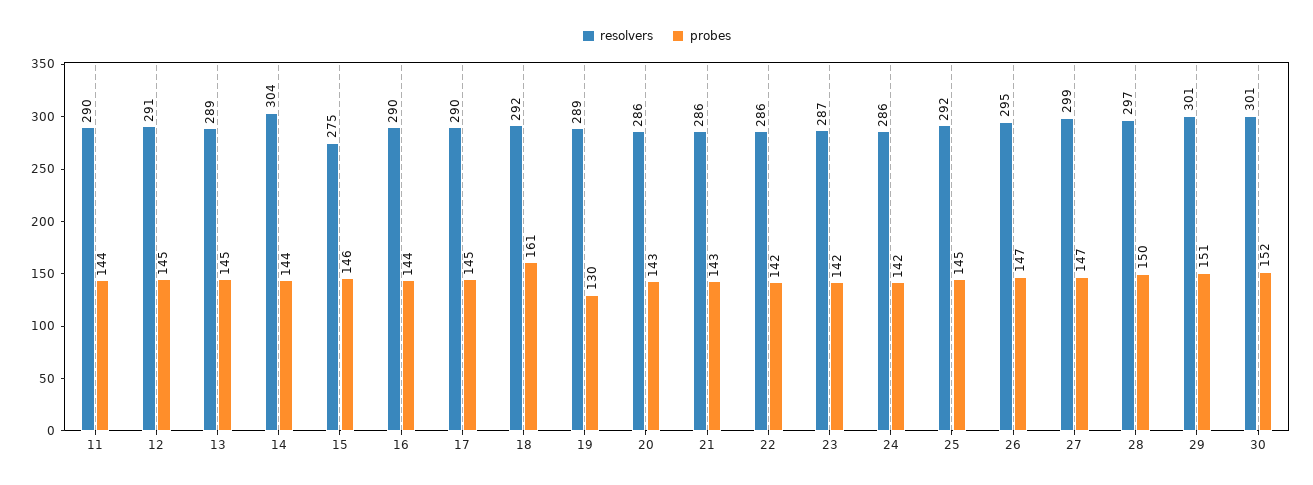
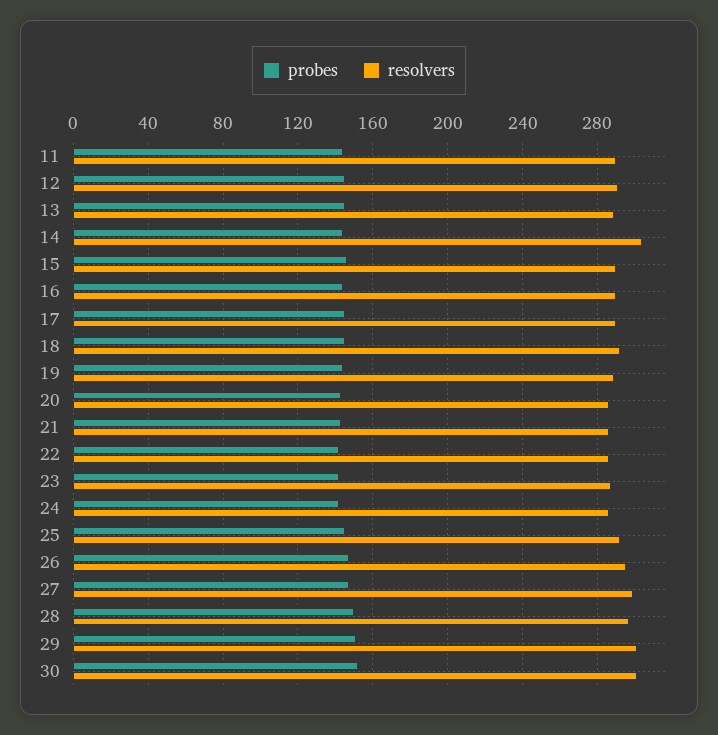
resolvers, 15: 275 -> 290
probes, 18: 161 -> 145
probes, 19: 130 -> 145

